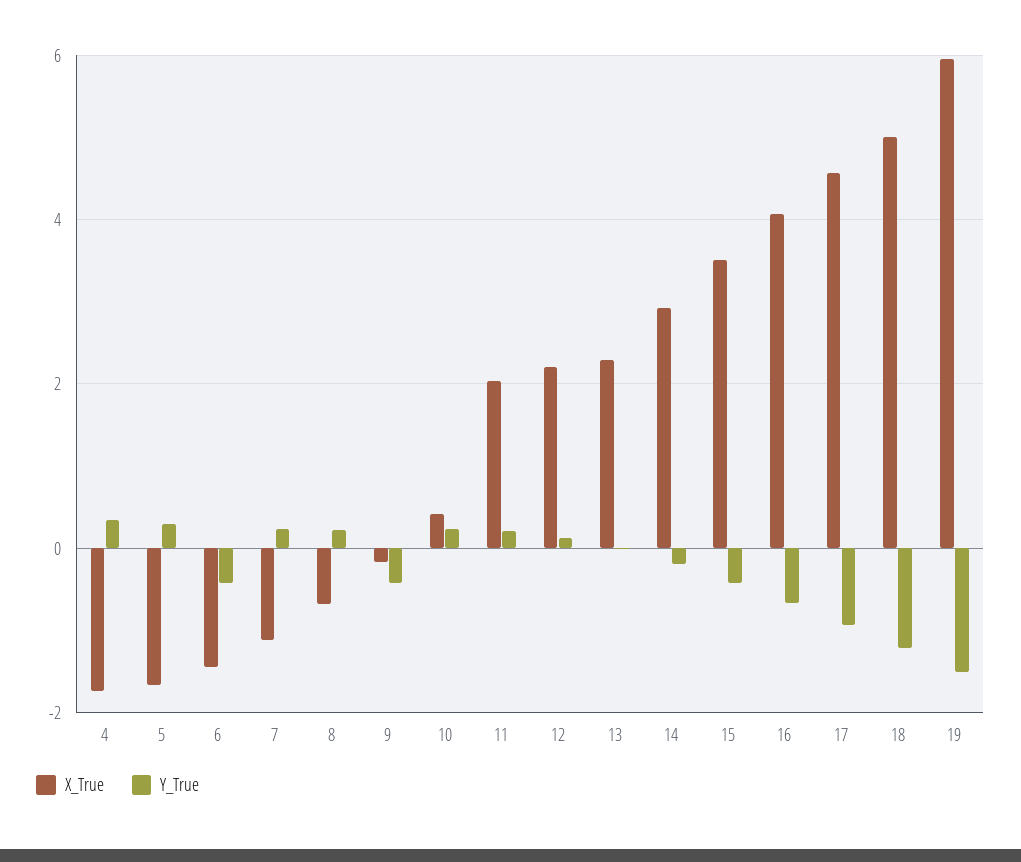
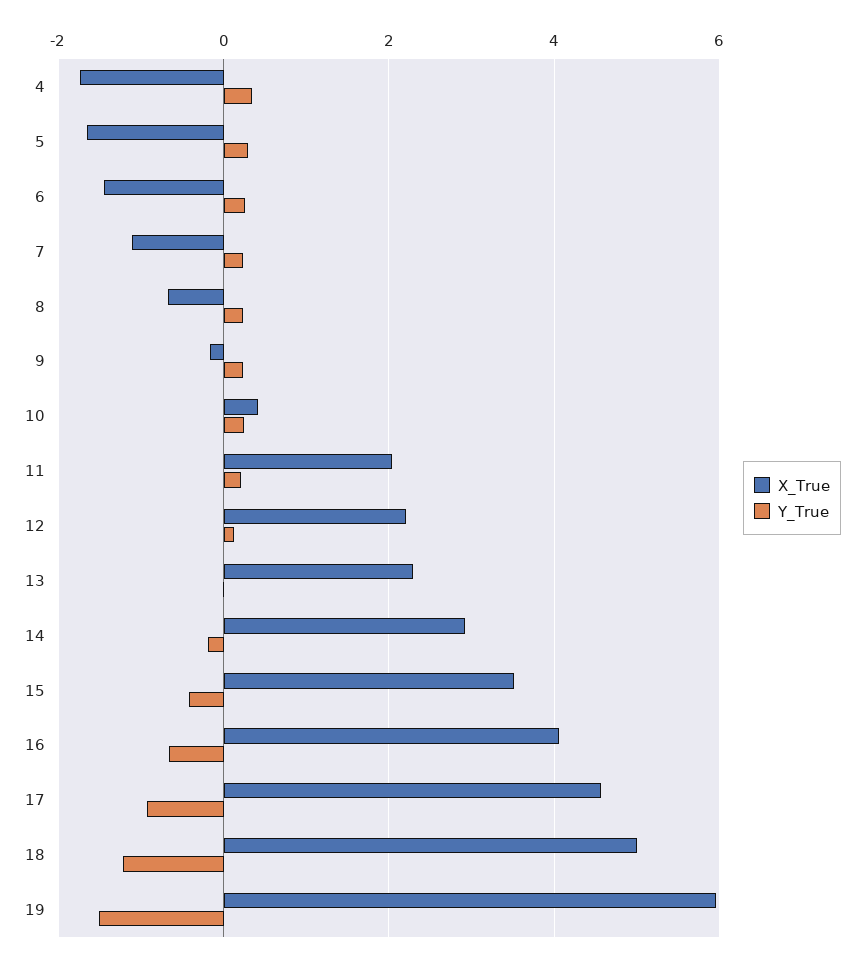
Y_True, 6: -0.4 -> 0.2
Y_True, 9: -0.4 -> 0.2

